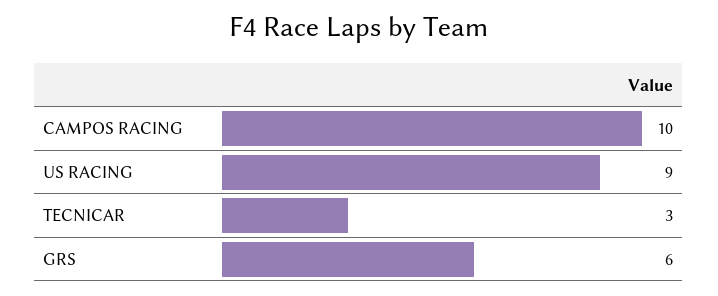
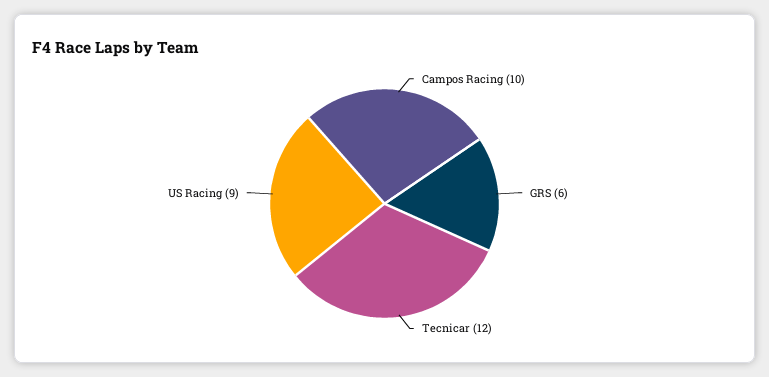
TECNICAR: 3 -> 12

